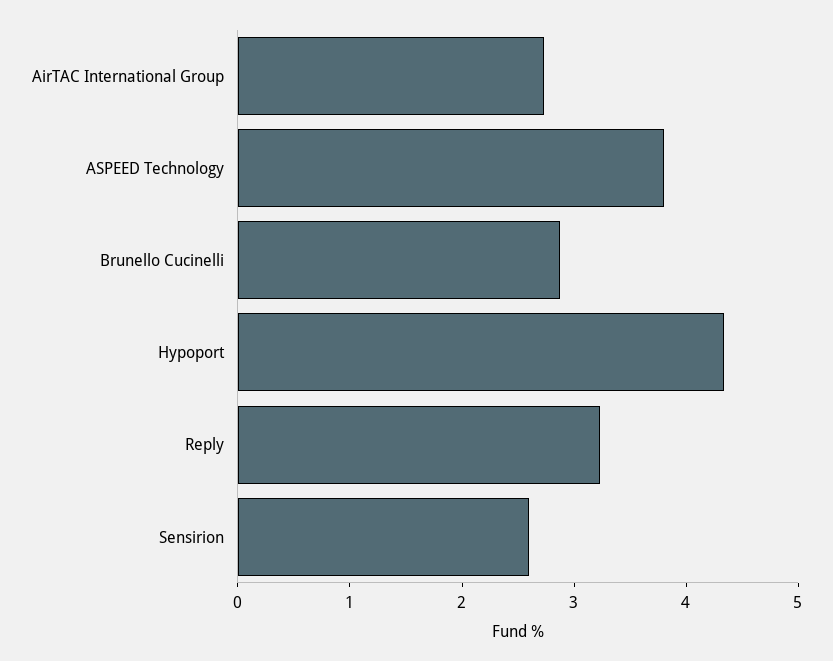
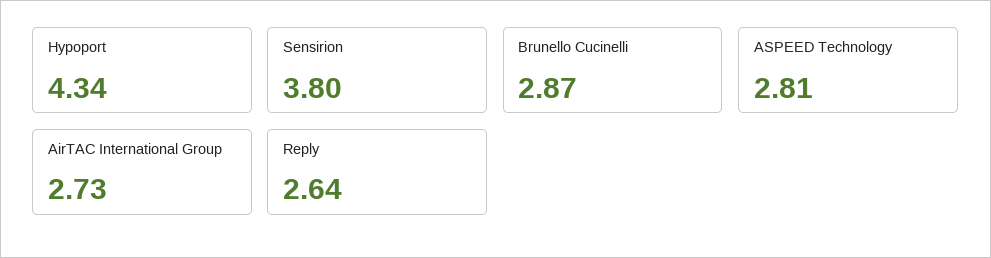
ASPEED Technology: 3.8 -> 2.81
Reply: 3.2 -> 2.64
Sensirion: 2.6 -> 3.8

